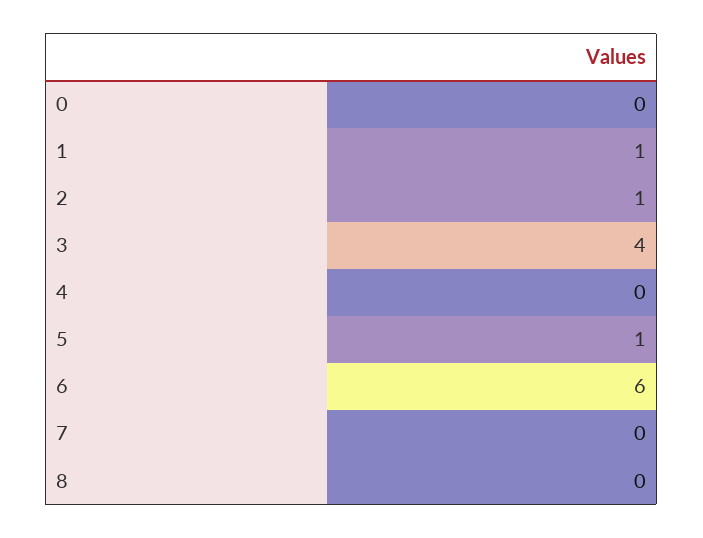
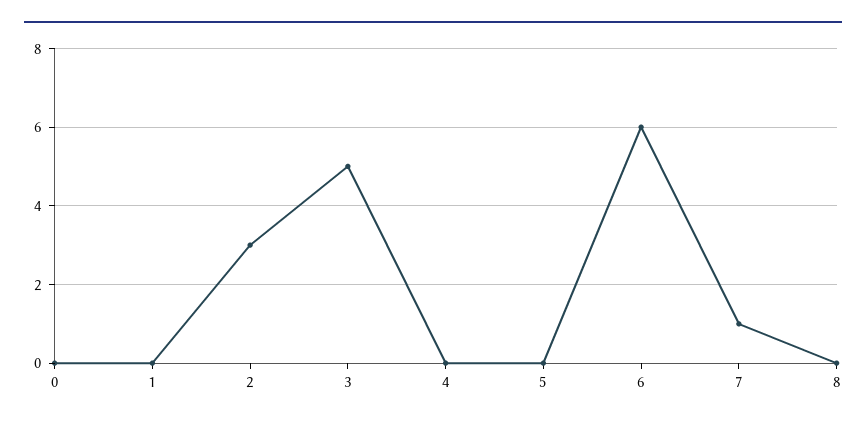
1: 1 -> 0
2: 1 -> 3
3: 4 -> 5
5: 1 -> 0
7: 0 -> 1

